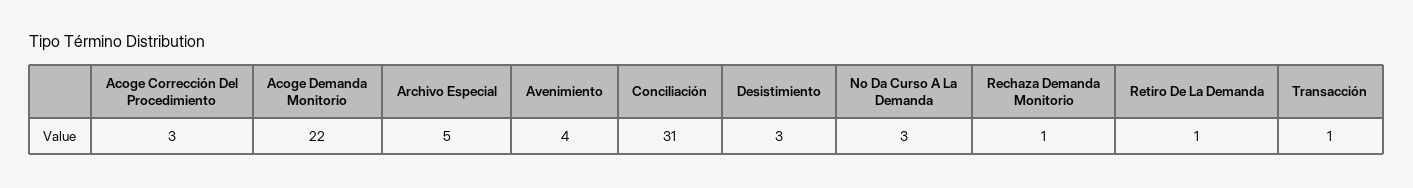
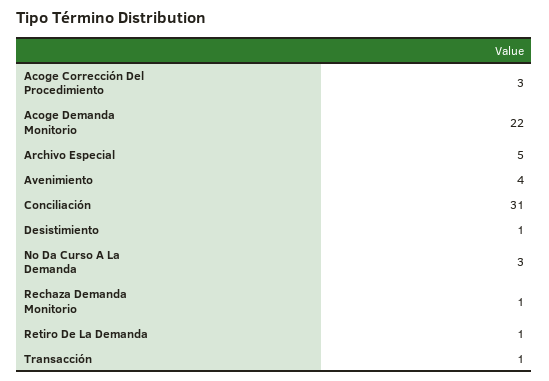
Desistimiento: 3 -> 1

